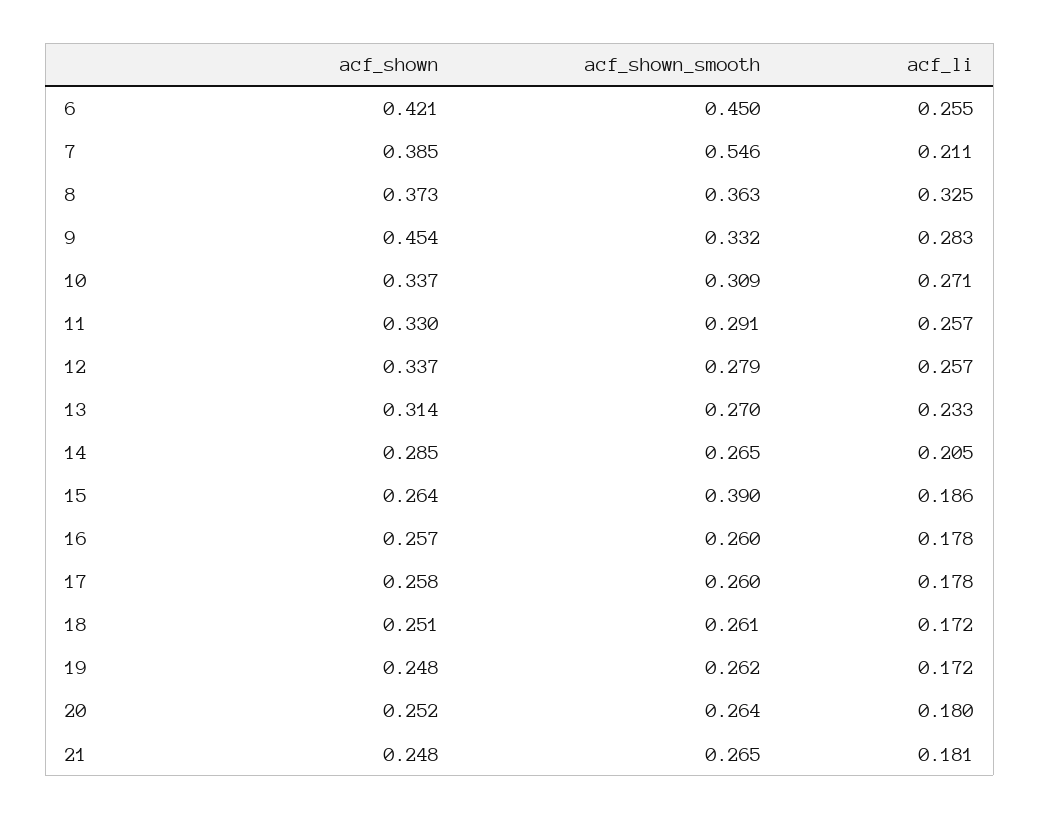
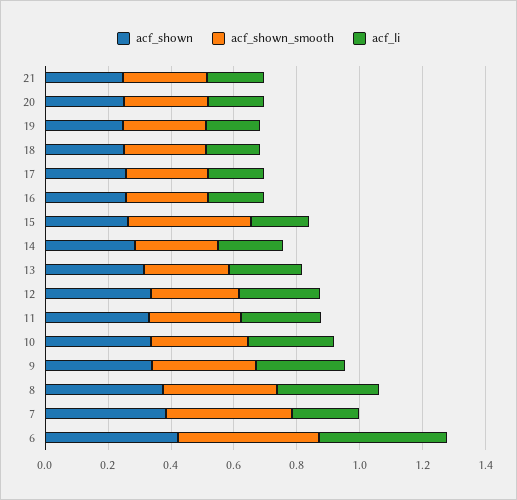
acf_li, 6: 0.255 -> 0.4
acf_shown_smooth, 7: 0.546 -> 0.4
acf_shown, 9: 0.454 -> 0.35

